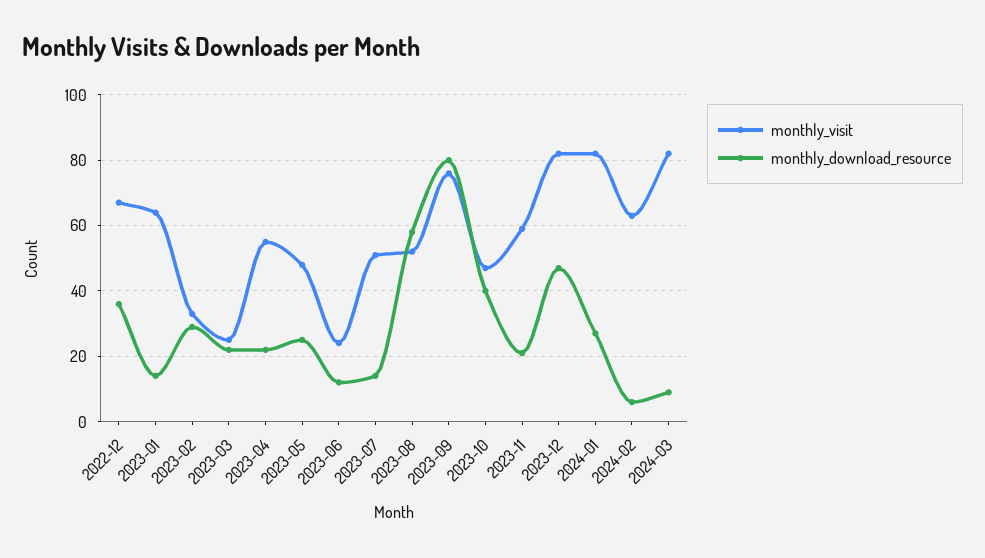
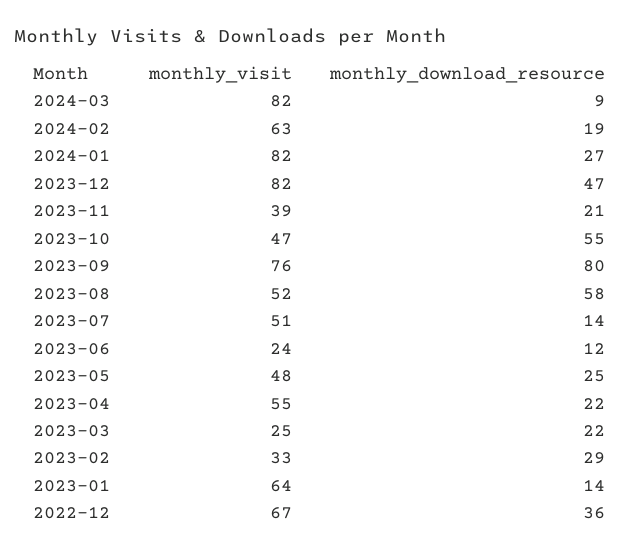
monthly_download_resource, 2023-10: 40 -> 55
monthly_visit, 2023-11: 60 -> 39
monthly_download_resource, 2024-02: 5 -> 19

